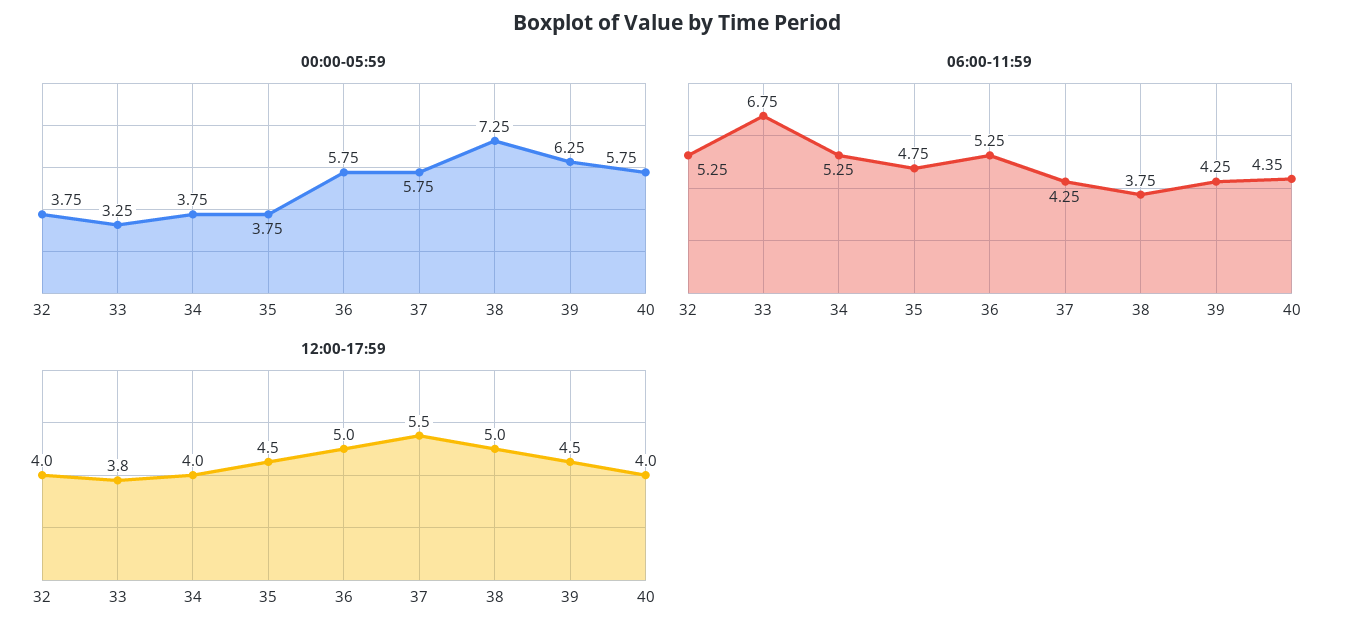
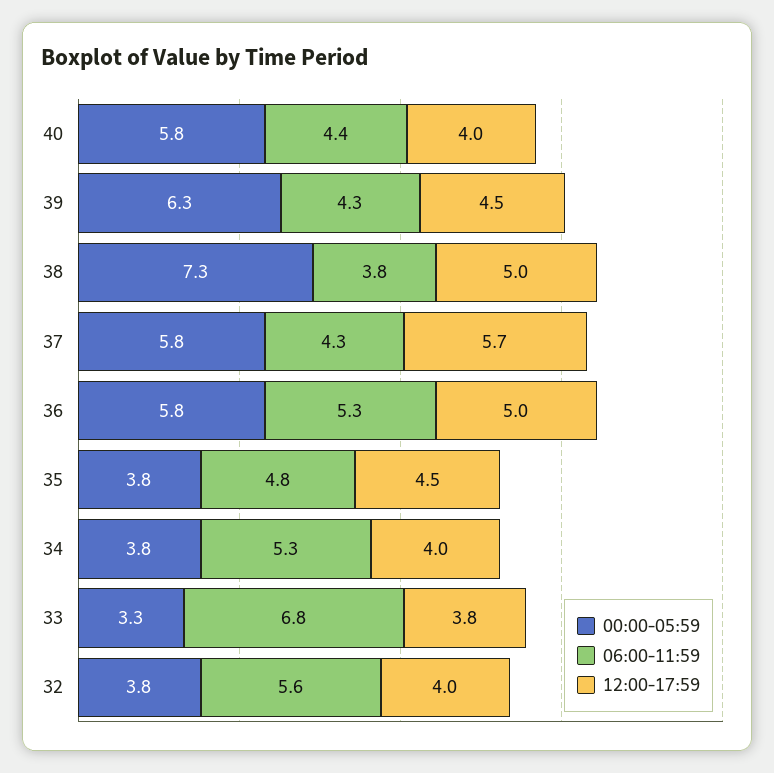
06:00-11:59, 32: 5.25 -> 5.6
12:00-17:59, 37: 5.5 -> 5.7

